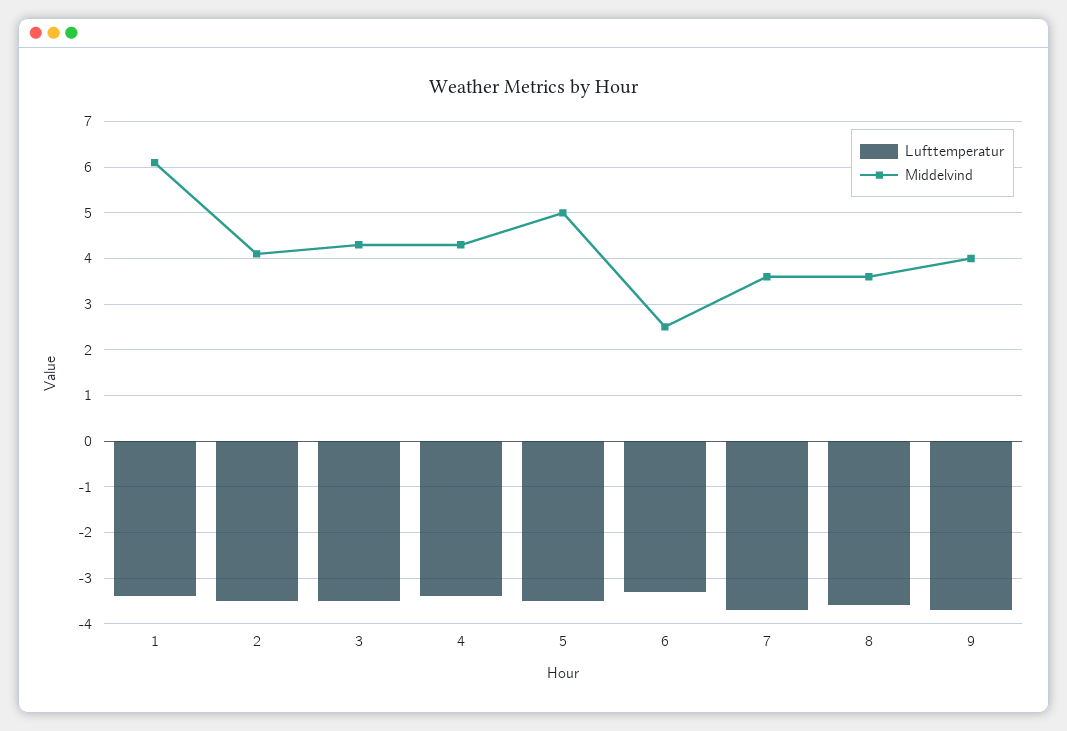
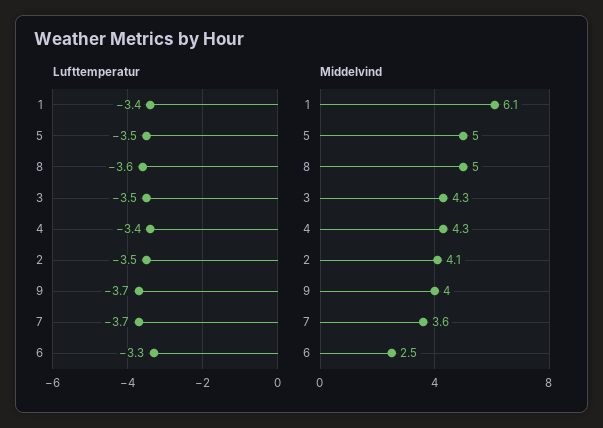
Middelvind, 8: 3.5 -> 5

